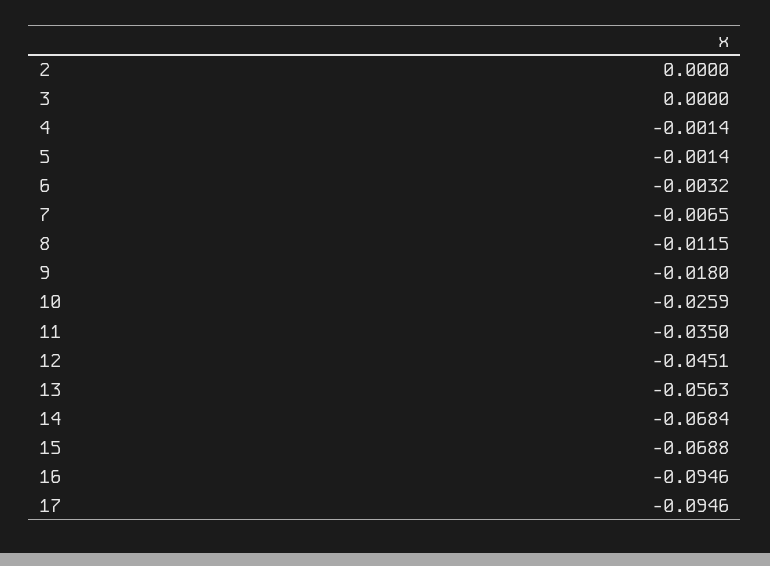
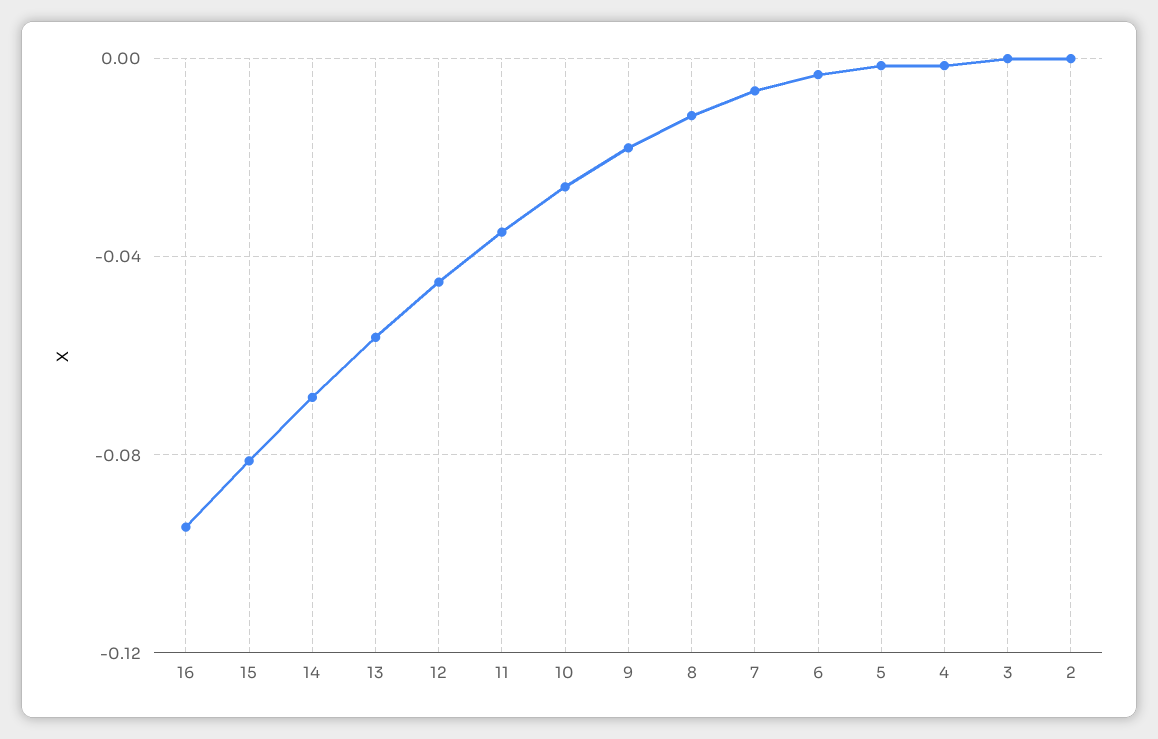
15: -0.0688 -> -0.08
17: -0.0946 -> none

